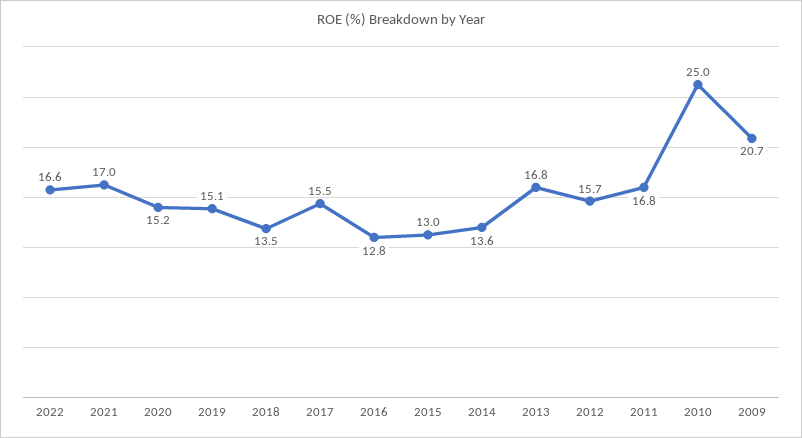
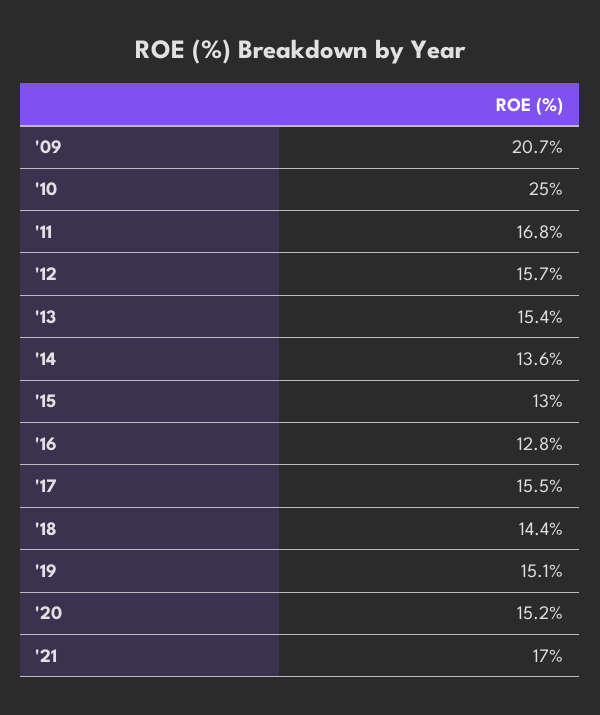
2022: 16.6 -> none
2018: 13.5 -> 14.4
2013: 16.8 -> 15.4

